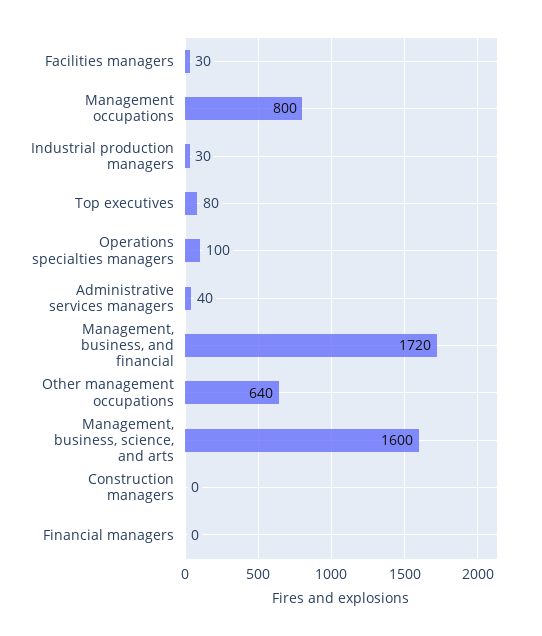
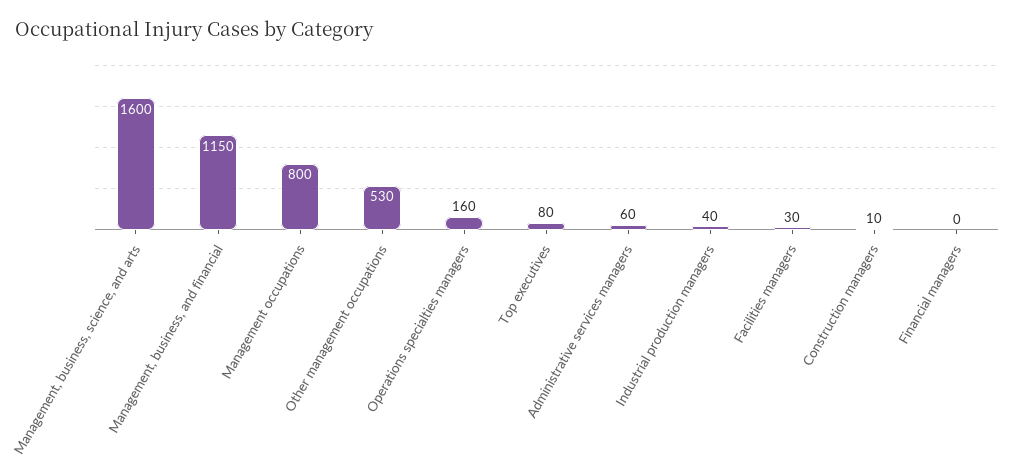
Industrial production managers: 30 -> 40
Operations specialties managers: 100 -> 160
Administrative services managers: 40 -> 60
Management, business, and financial: 1720 -> 1150
Other management occupations: 640 -> 530
Construction managers: 0 -> 10

